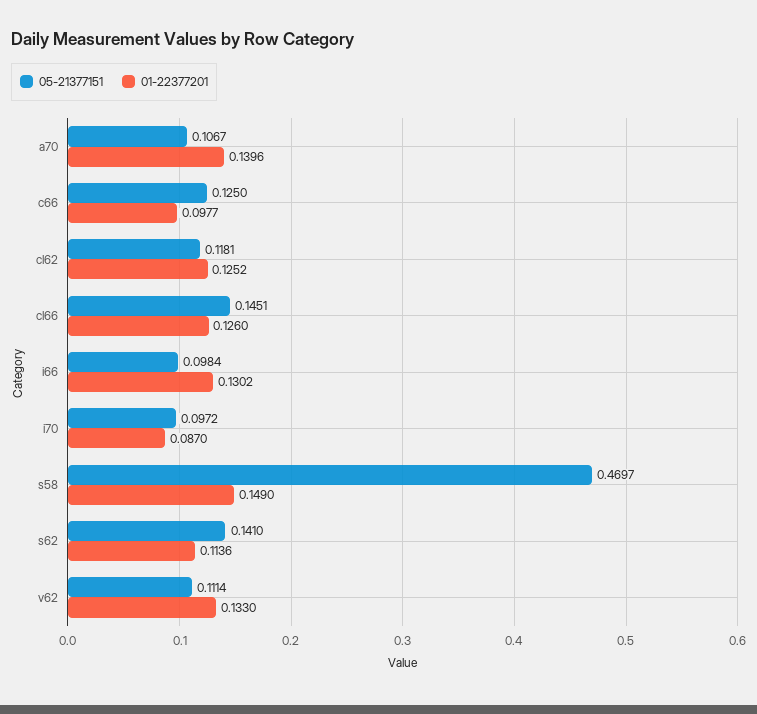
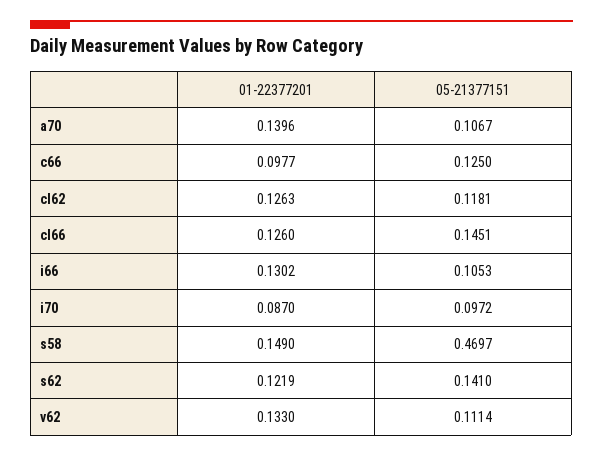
01-22377201, cl62: 0.1252 -> 0.1263
05-21377151, i66: 0.0984 -> 0.1053
01-22377201, s62: 0.1136 -> 0.1219

